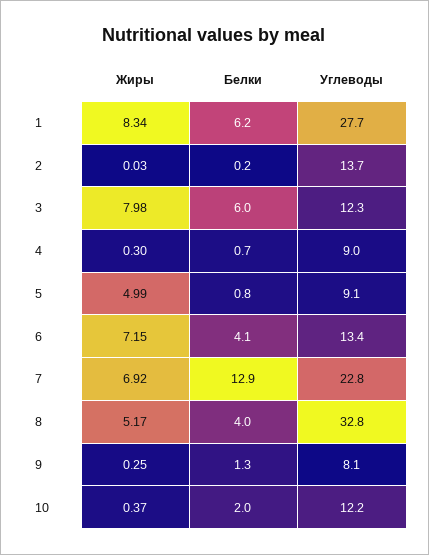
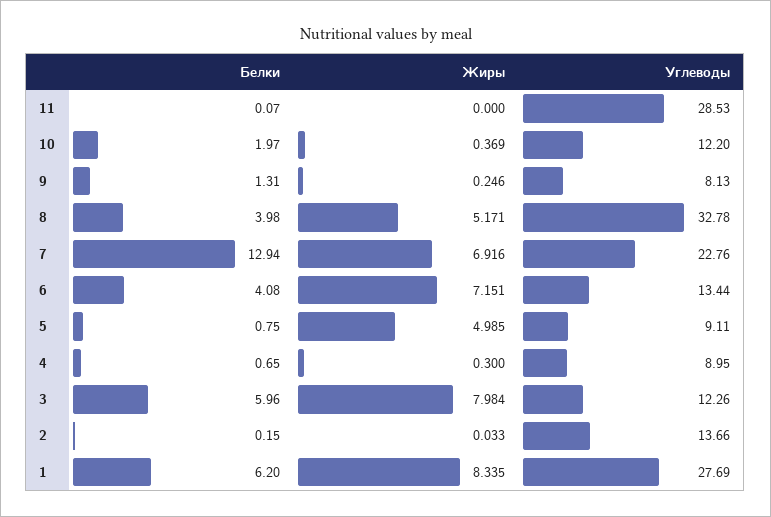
Белки, 11: none -> 0.07
Жиры, 11: none -> 0
Углеводы, 11: none -> 28.53

